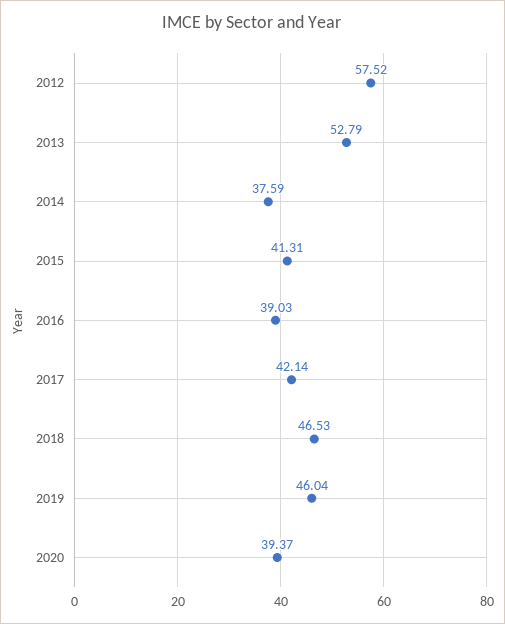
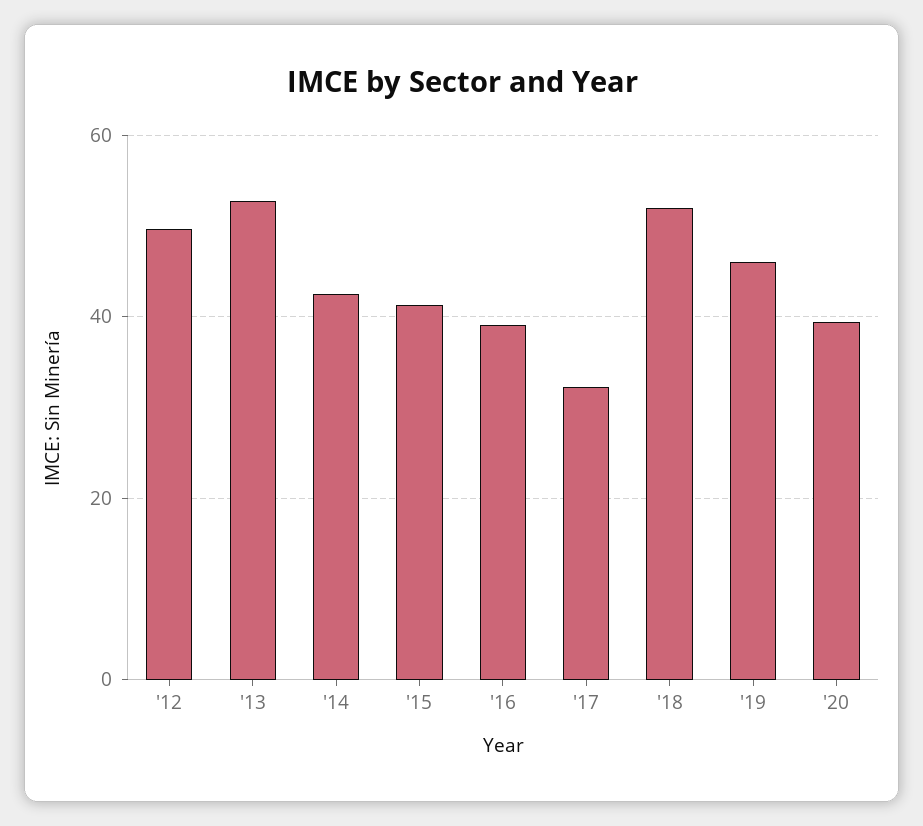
2012: 57.52 -> 50
2014: 37.59 -> 42
2017: 42.14 -> 32
2018: 46.53 -> 52

